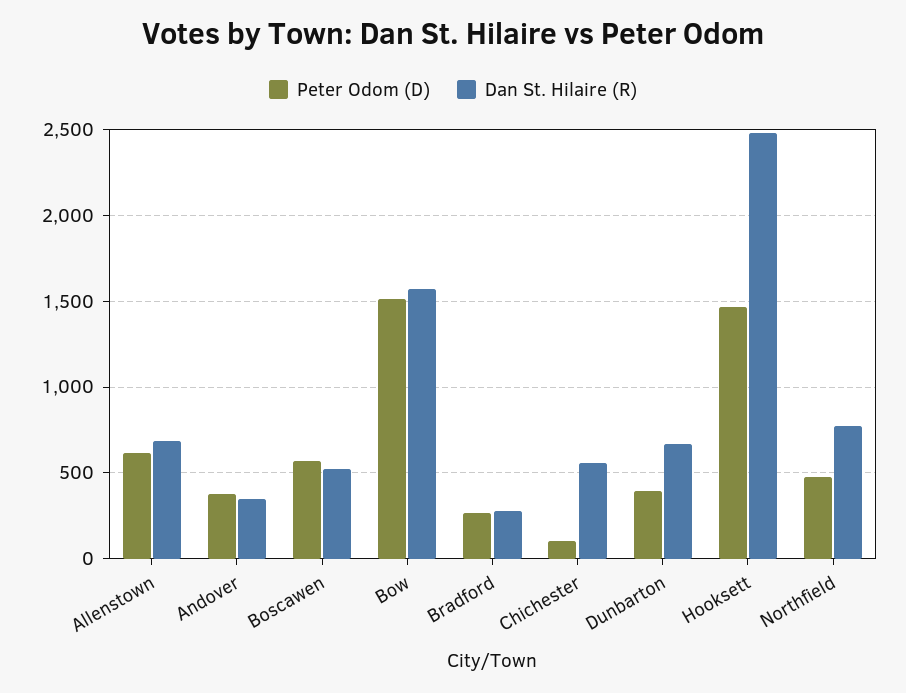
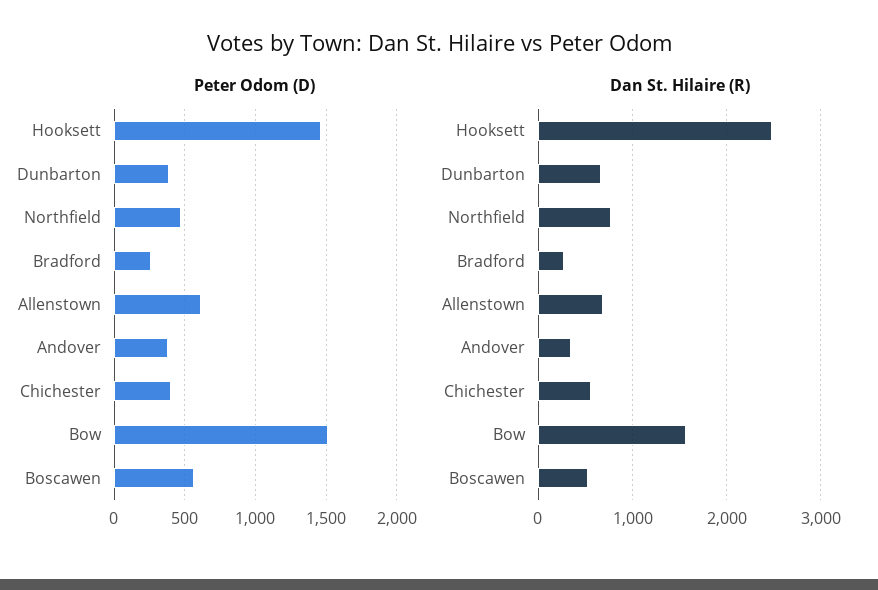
Peter Odom (D), Chichester: 100 -> 400

